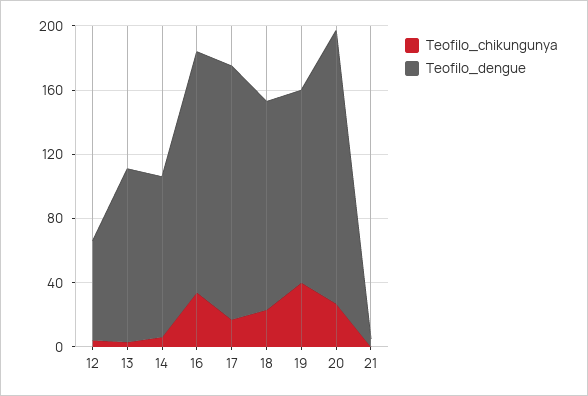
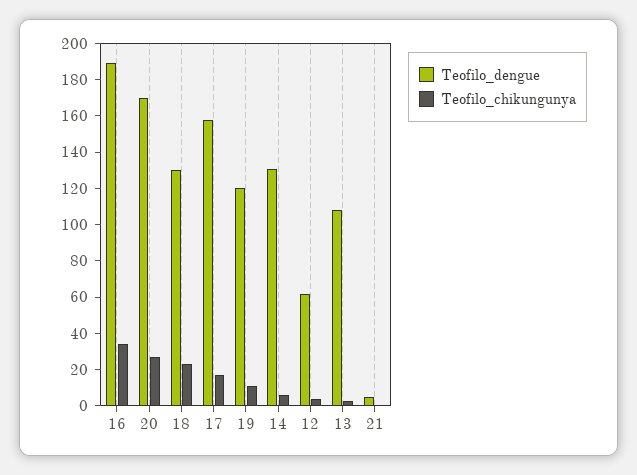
Teofilo_dengue, 14: 100 -> 130
Teofilo_dengue, 16: 150 -> 190
Teofilo_chikungunya, 19: 40 -> 10

